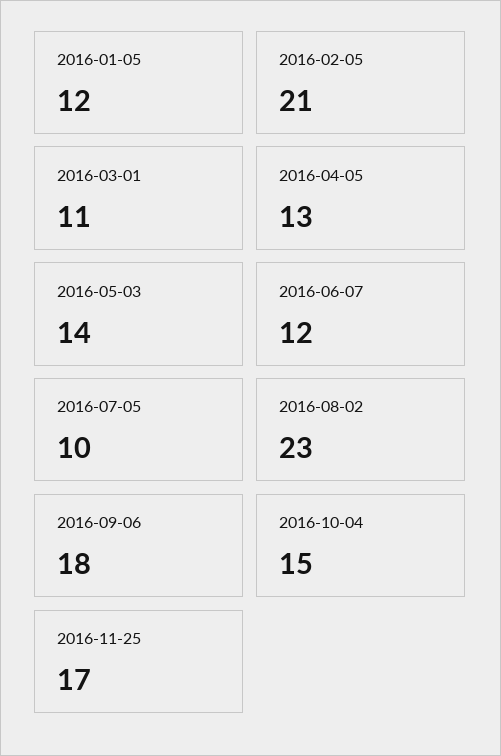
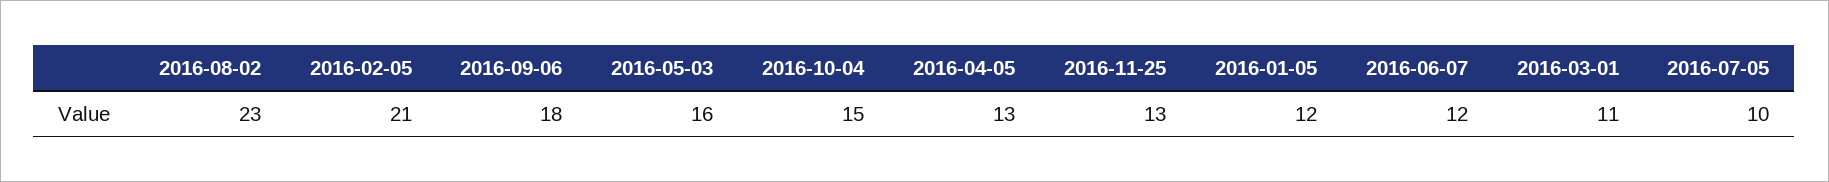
2016-05-03: 14 -> 16
2016-11-25: 17 -> 13

